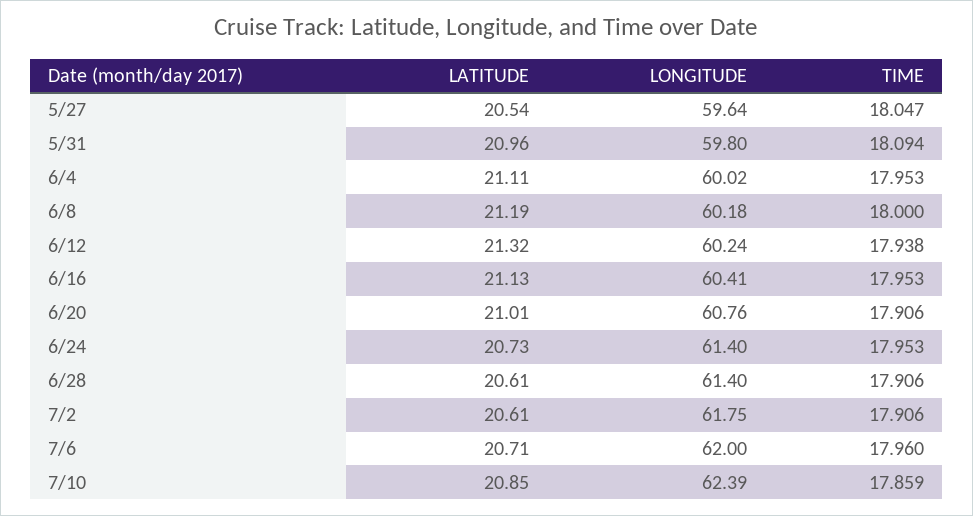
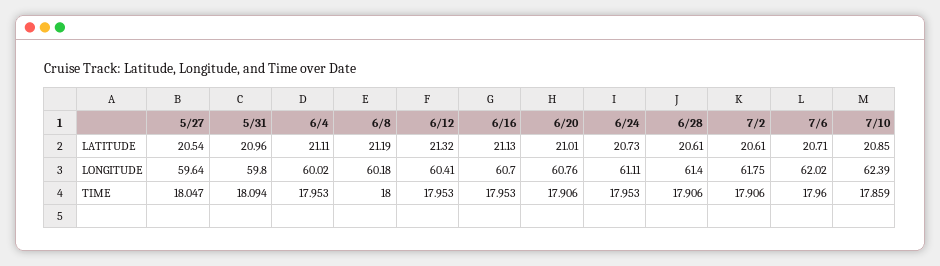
LONGITUDE, 6/12: 60.24 -> 60.41
TIME, 6/12: 17.938 -> 17.953
LONGITUDE, 6/16: 60.41 -> 60.7
LONGITUDE, 6/24: 61.4 -> 61.11
LONGITUDE, 7/6: 62 -> 62.02

